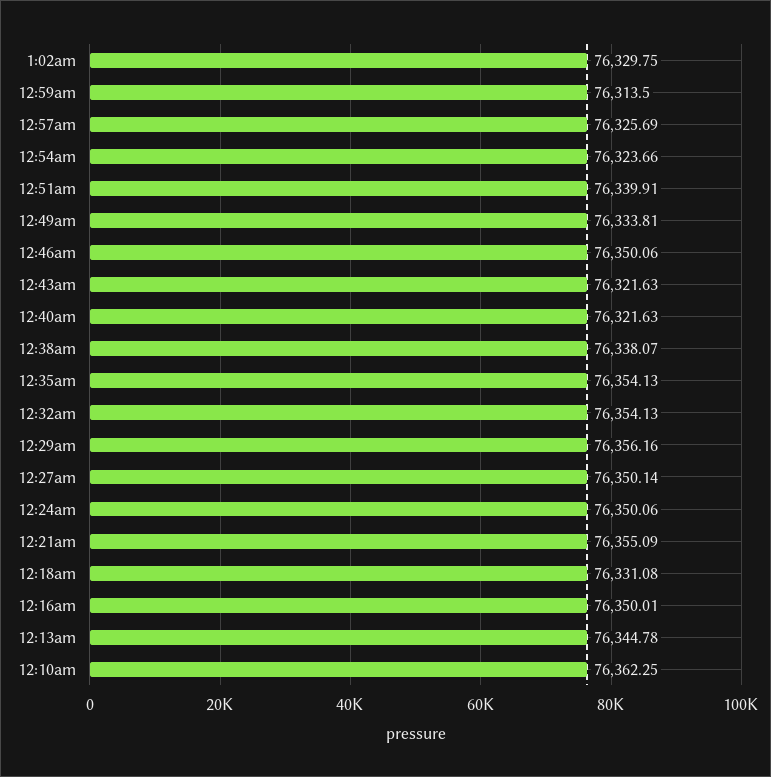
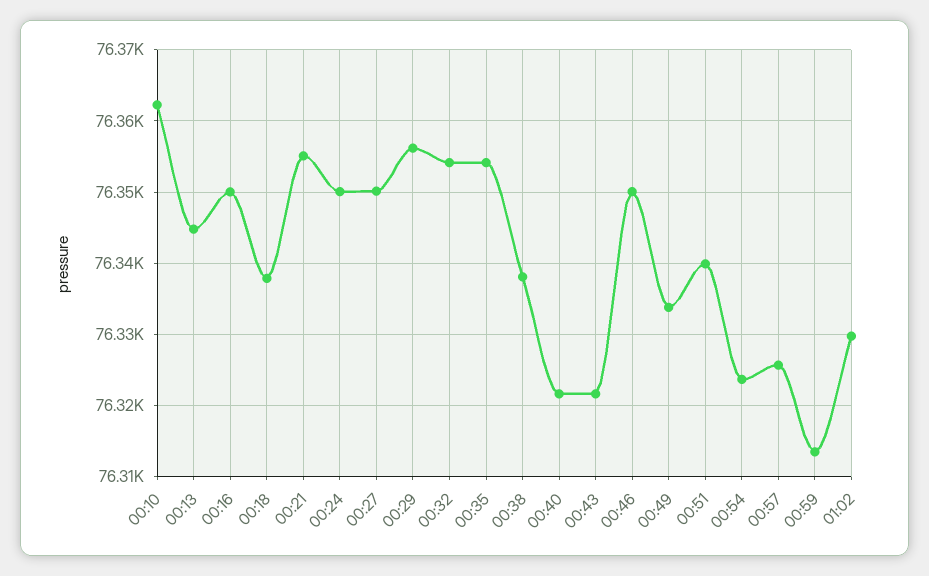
12:18am: 76331.08 -> 76338

